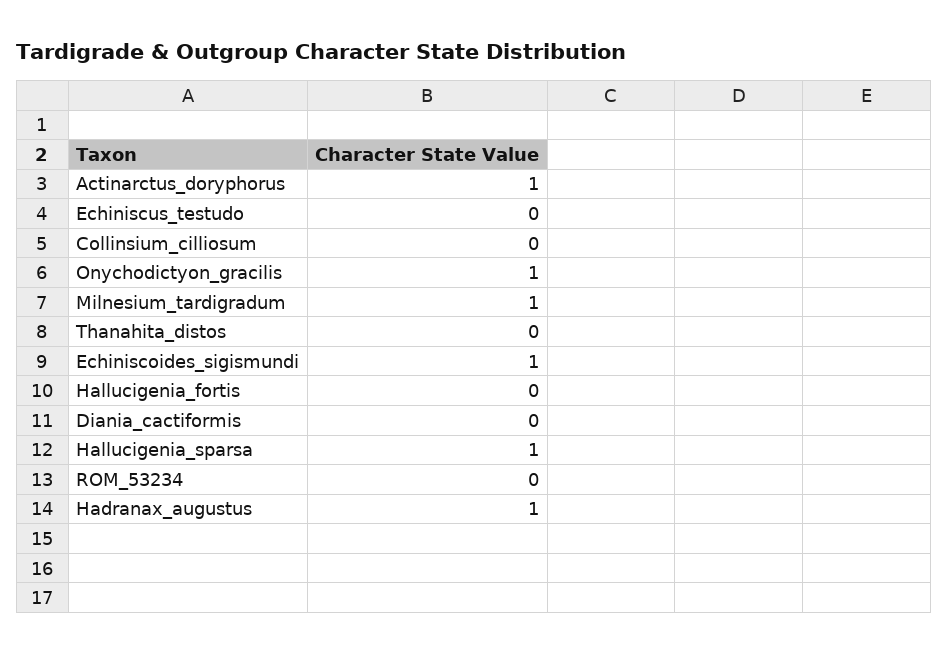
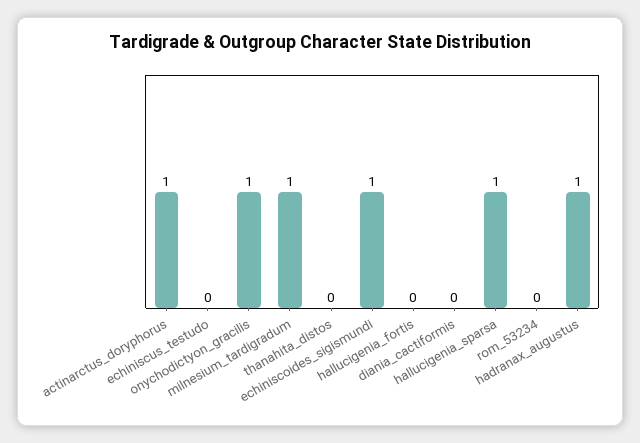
Collinsium_cilliosum: 0 -> none

